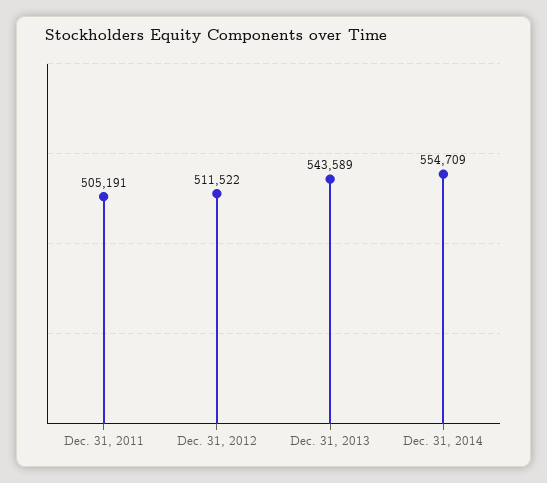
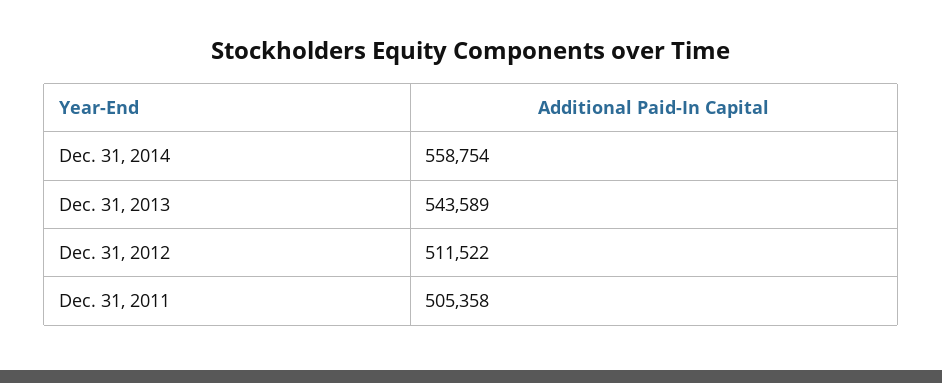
Dec. 31, 2011: 505191 -> 505358
Dec. 31, 2014: 554709 -> 558754

